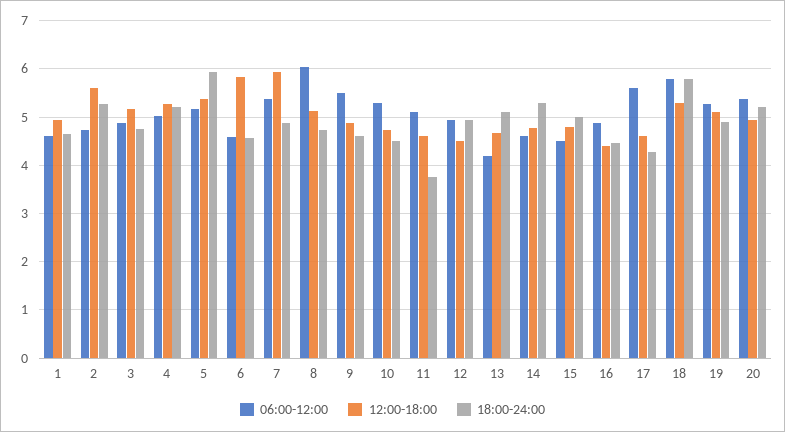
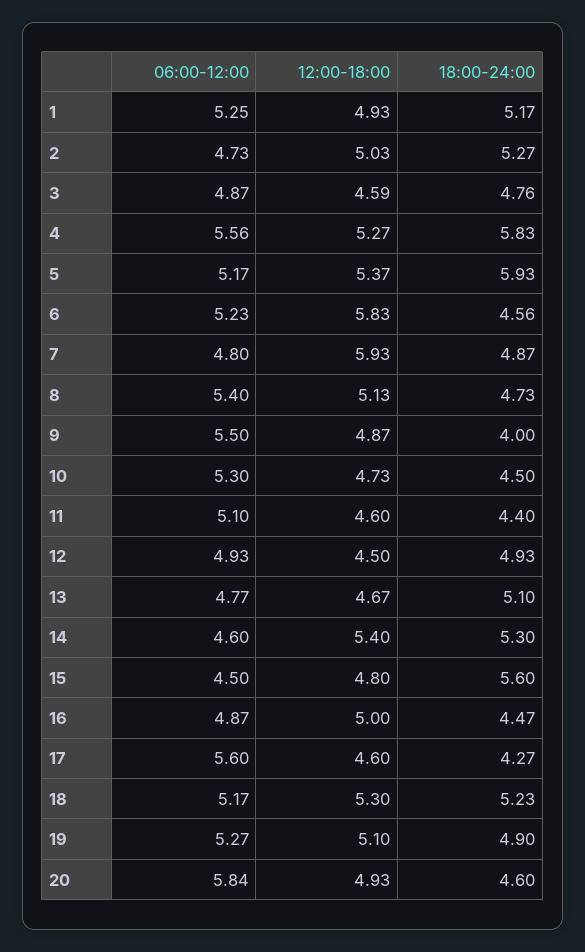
06:00-12:00, 1: 4.6 -> 5.25
18:00-24:00, 1: 4.6 -> 5.17
12:00-18:00, 2: 5.6 -> 5.03
12:00-18:00, 3: 5.2 -> 4.59
06:00-12:00, 4: 5 -> 5.56
18:00-24:00, 4: 5.2 -> 5.83
06:00-12:00, 6: 4.6 -> 5.23
06:00-12:00, 7: 5.4 -> 4.8
06:00-12:00, 8: 6 -> 5.4
18:00-24:00, 9: 4.6 -> 4
18:00-24:00, 11: 3.8 -> 4.4
06:00-12:00, 13: 4.2 -> 4.77
12:00-18:00, 14: 4.8 -> 5.4
18:00-24:00, 15: 5 -> 5.6
12:00-18:00, 16: 4.4 -> 5
06:00-12:00, 18: 5.8 -> 5.17
18:00-24:00, 18: 5.8 -> 5.23
06:00-12:00, 20: 5.4 -> 5.84
18:00-24:00, 20: 5.2 -> 4.6

